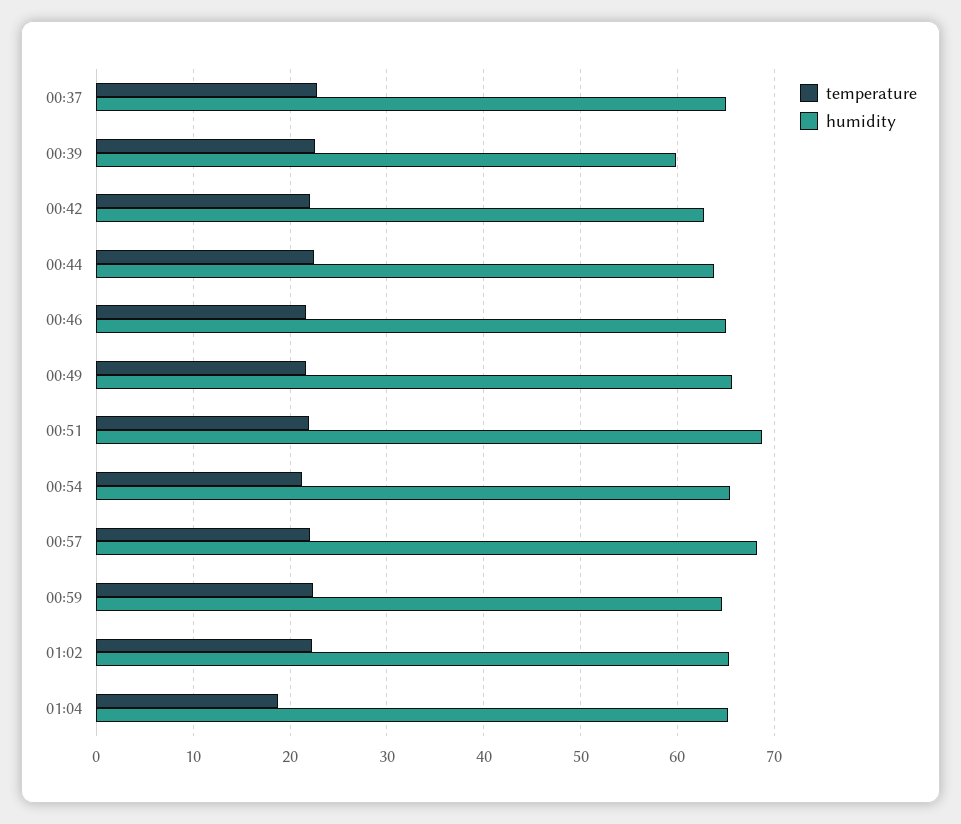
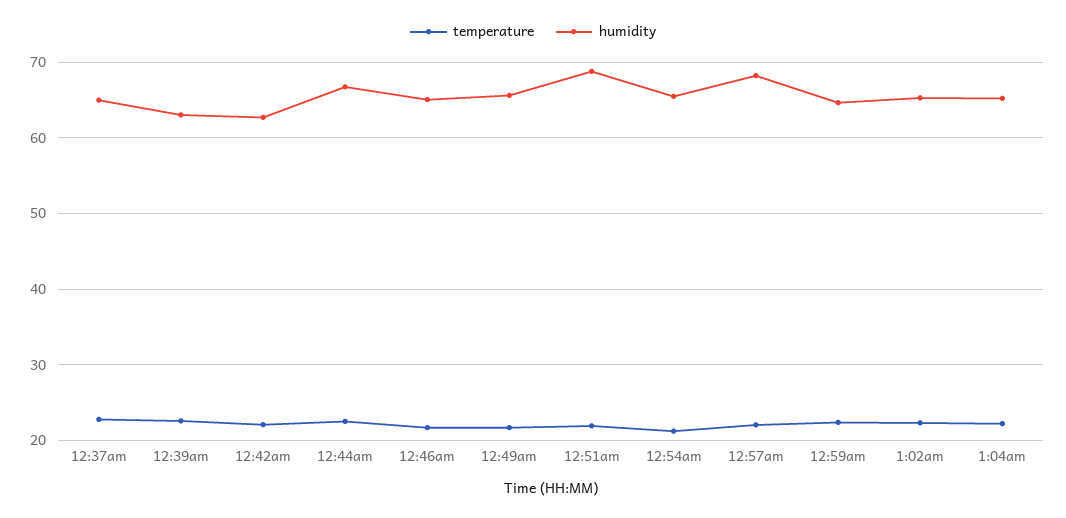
humidity, 00:39: 60 -> 63
humidity, 00:44: 64 -> 67
temperature, 01:04: 19 -> 22

